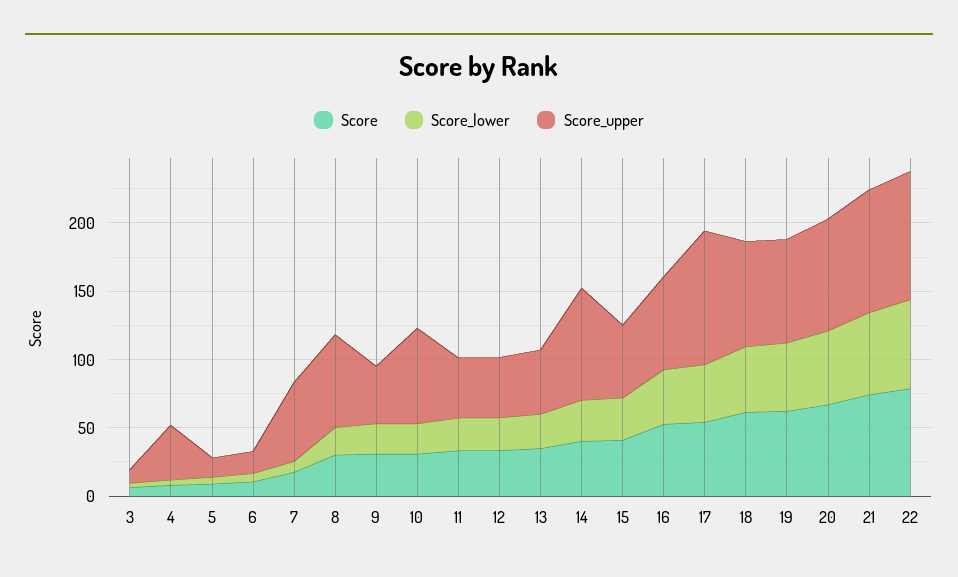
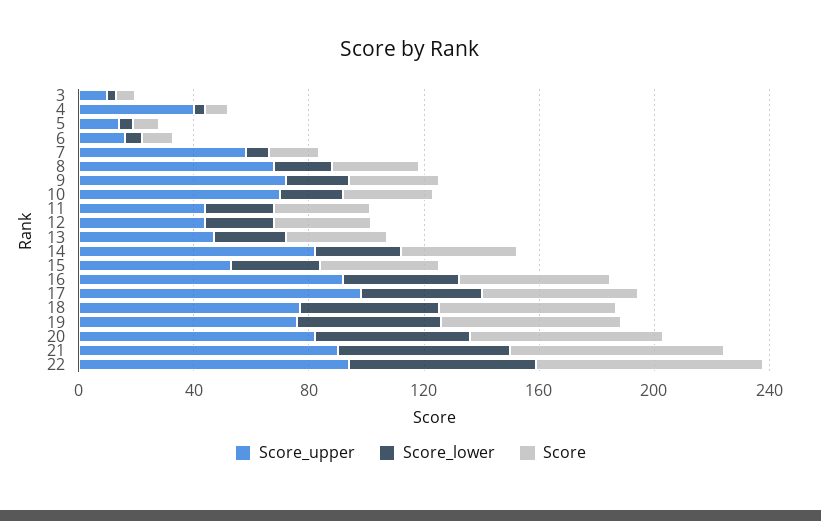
Score_upper, 9: 40 -> 70
Score_upper, 16: 70 -> 90

